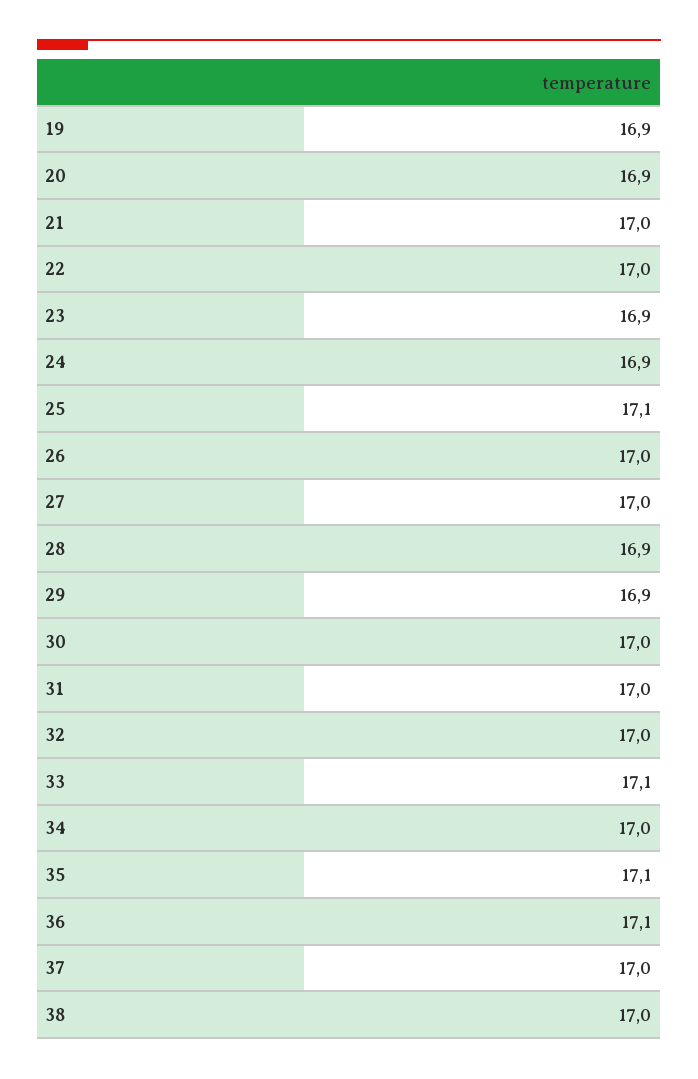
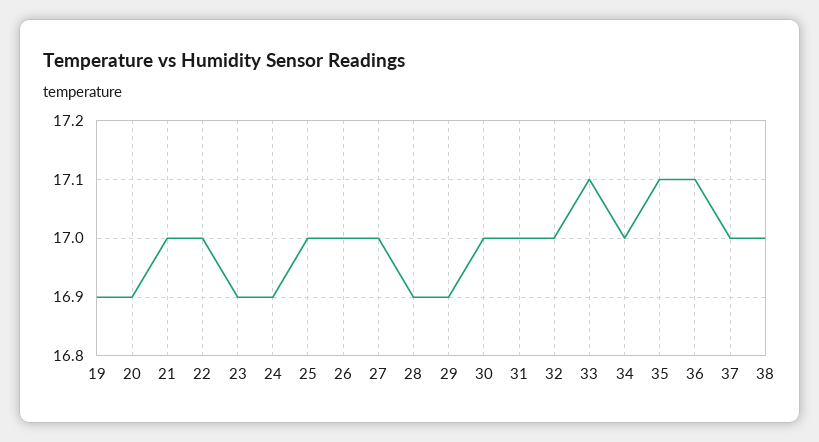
25: 17.1 -> 17

